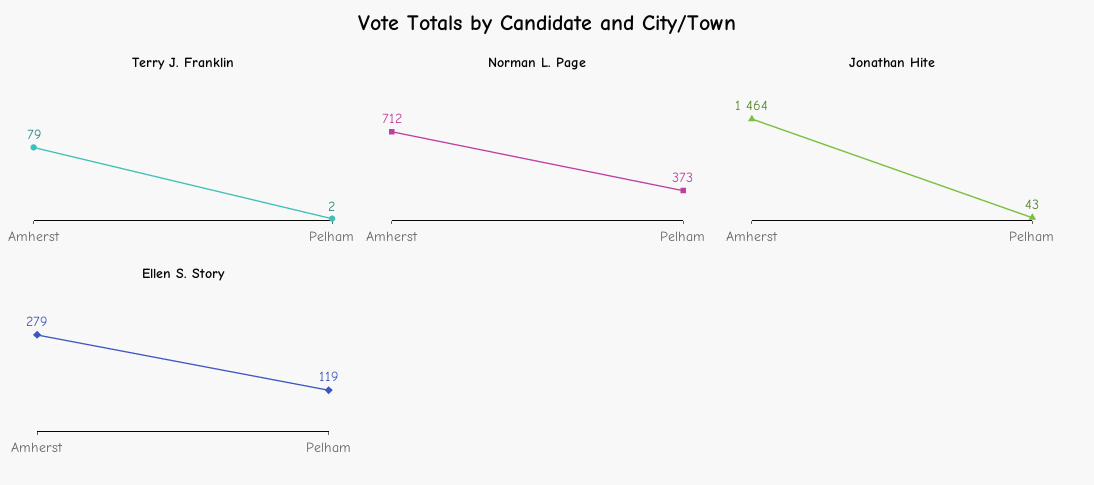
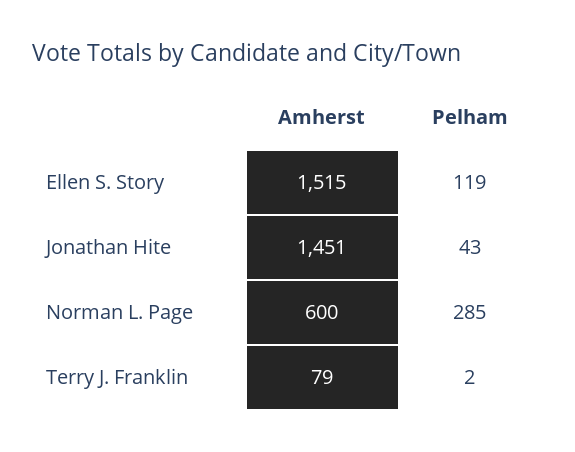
Norman L. Page, Amherst: 712 -> 600
Norman L. Page, Pelham: 373 -> 285
Jonathan Hite, Amherst: 1464 -> 1451
Ellen S. Story, Amherst: 279 -> 1515

